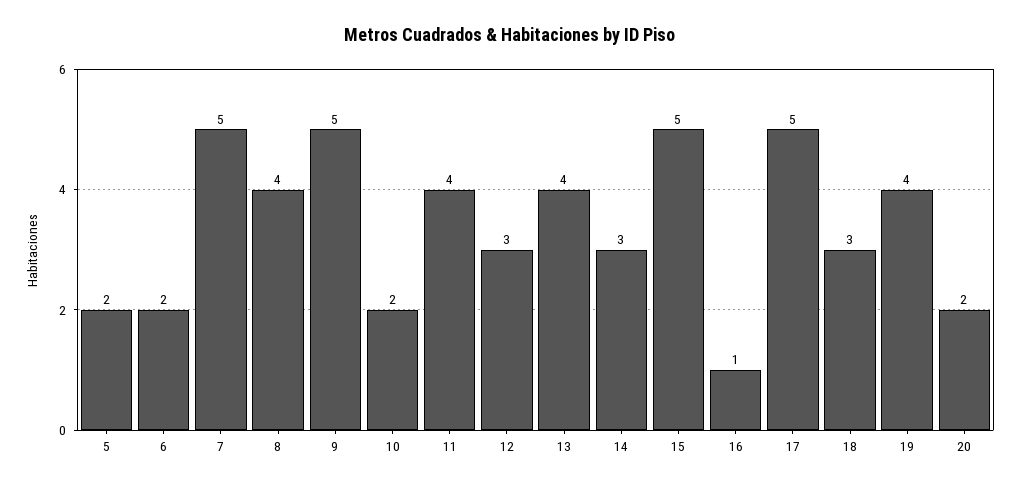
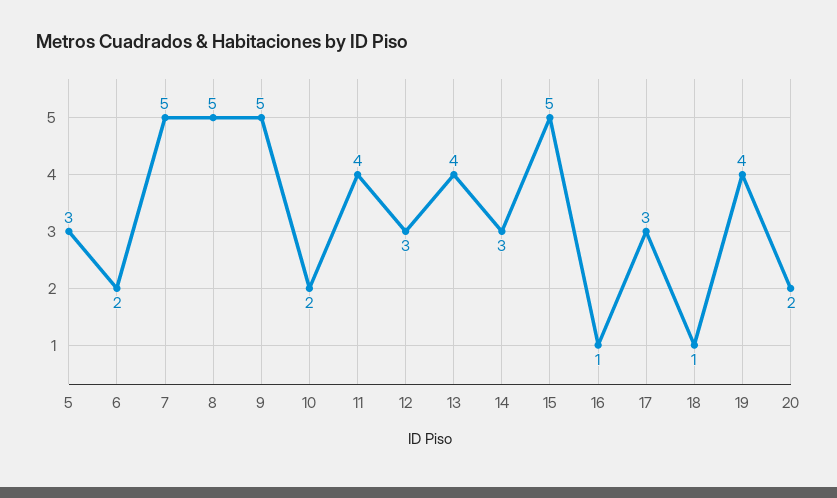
5: 2 -> 3
8: 4 -> 5
17: 5 -> 3
18: 3 -> 1

